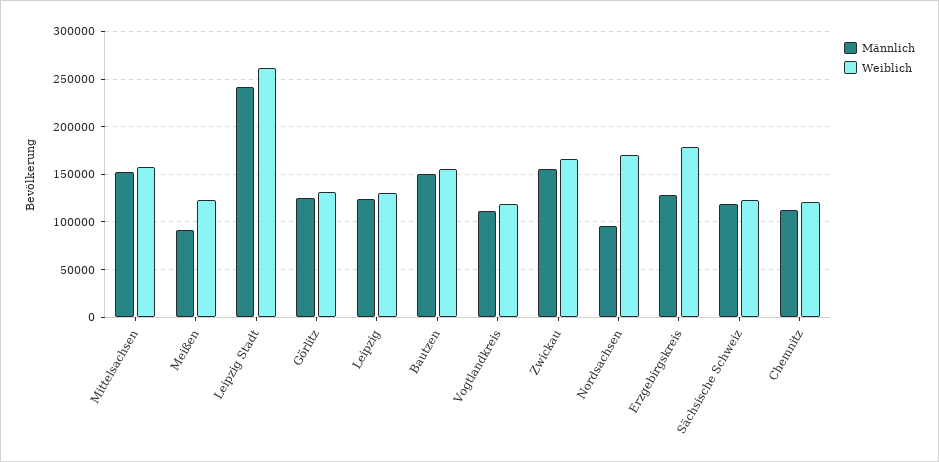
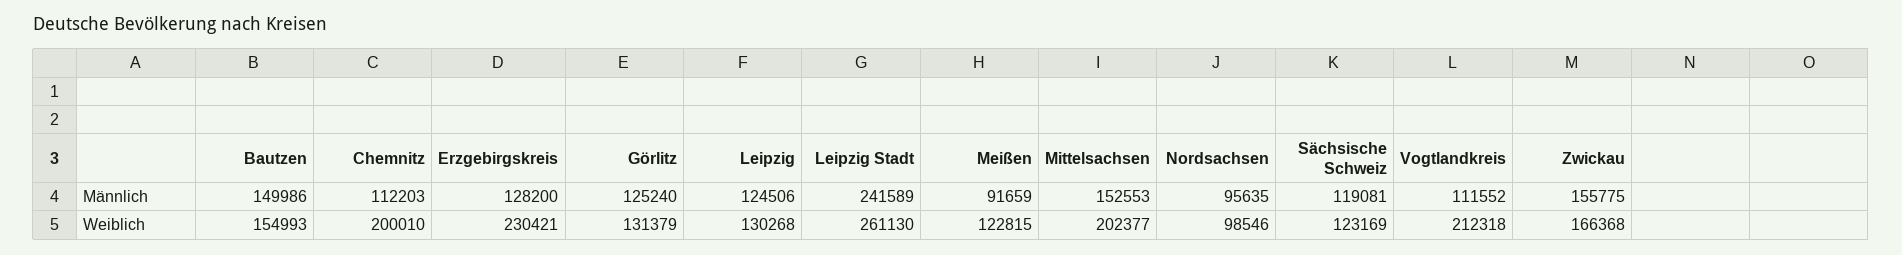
Weiblich, Mittelsachsen: 160000 -> 202377
Weiblich, Vogtlandkreis: 120000 -> 212318
Weiblich, Nordsachsen: 170000 -> 98546
Weiblich, Erzgebirgskreis: 180000 -> 230421
Weiblich, Chemnitz: 120000 -> 200010

